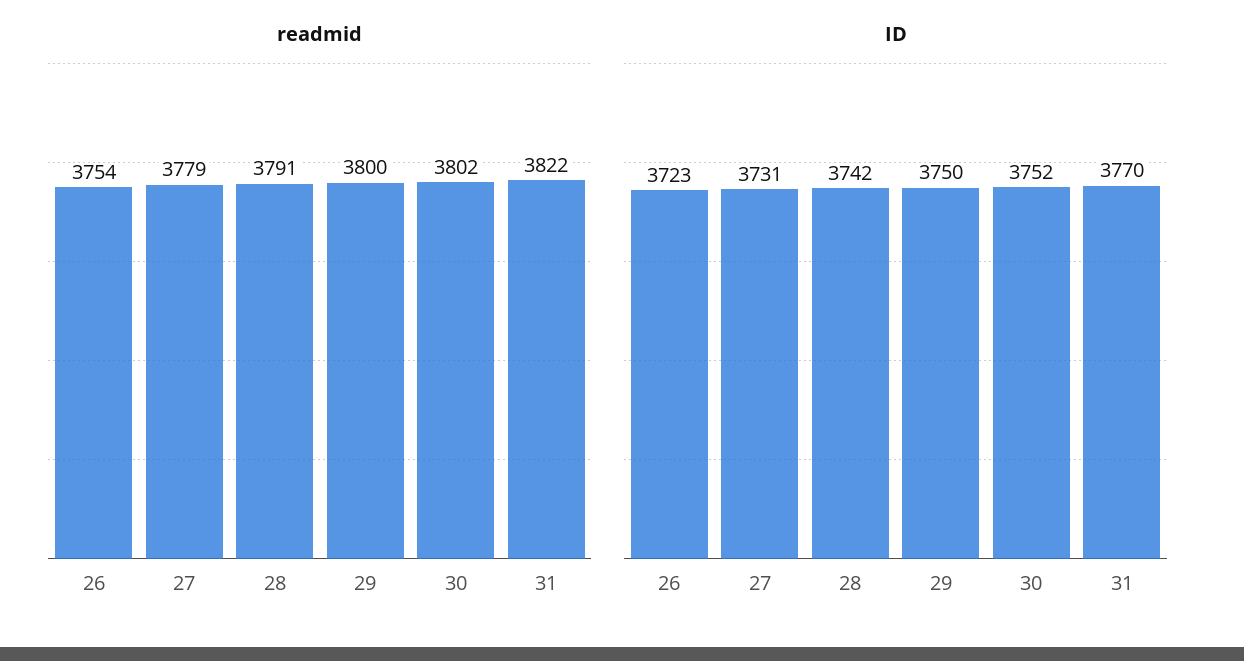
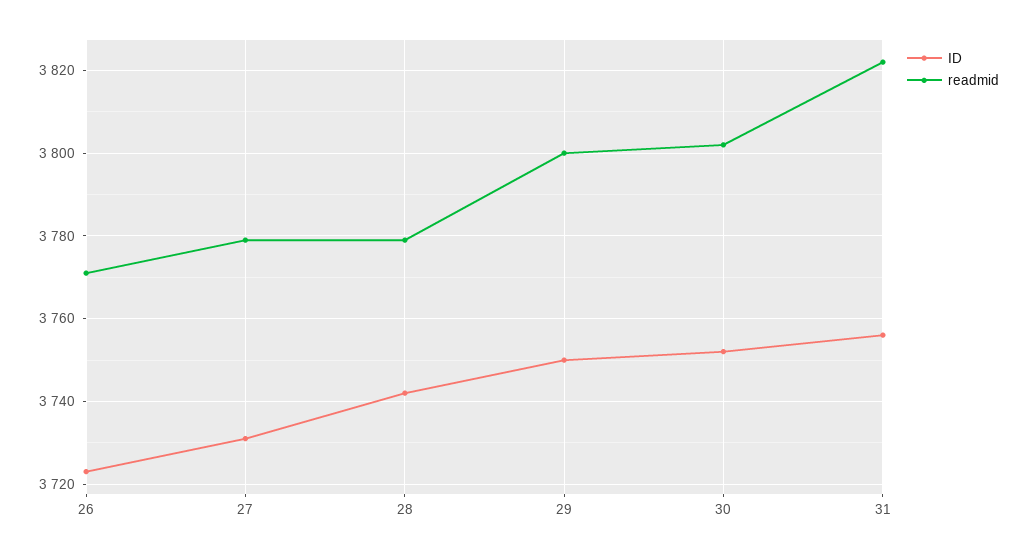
readmid, 26: 3754 -> 3770
readmid, 28: 3791 -> 3780
ID, 31: 3770 -> 3755

